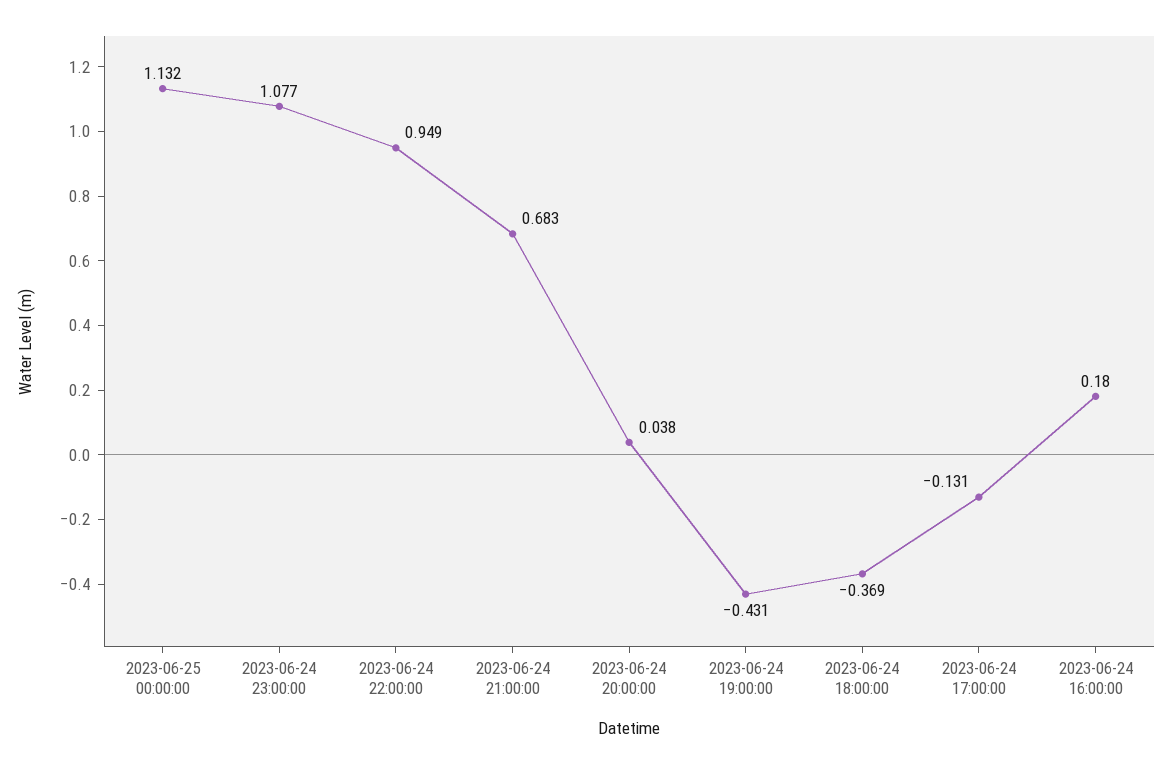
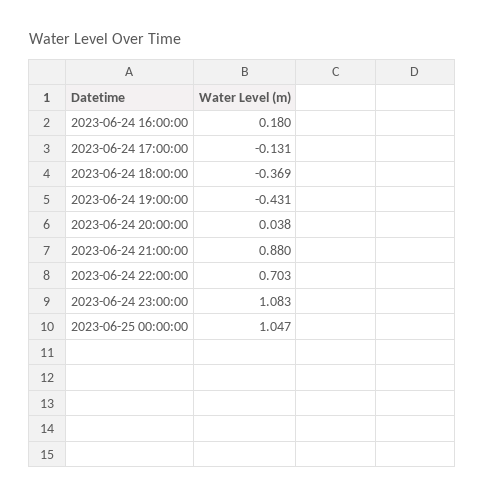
2023-06-25 00:00:00: 1.132 -> 1.047
2023-06-24 23:00:00: 1.077 -> 1.083
2023-06-24 22:00:00: 0.949 -> 0.703
2023-06-24 21:00:00: 0.683 -> 0.88

